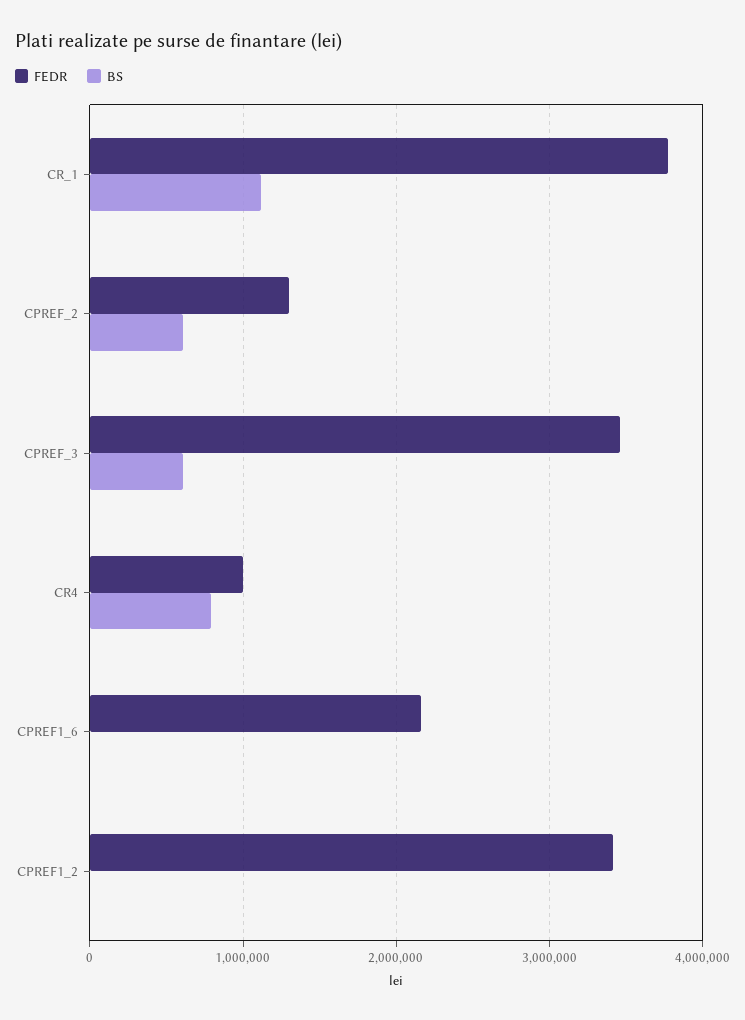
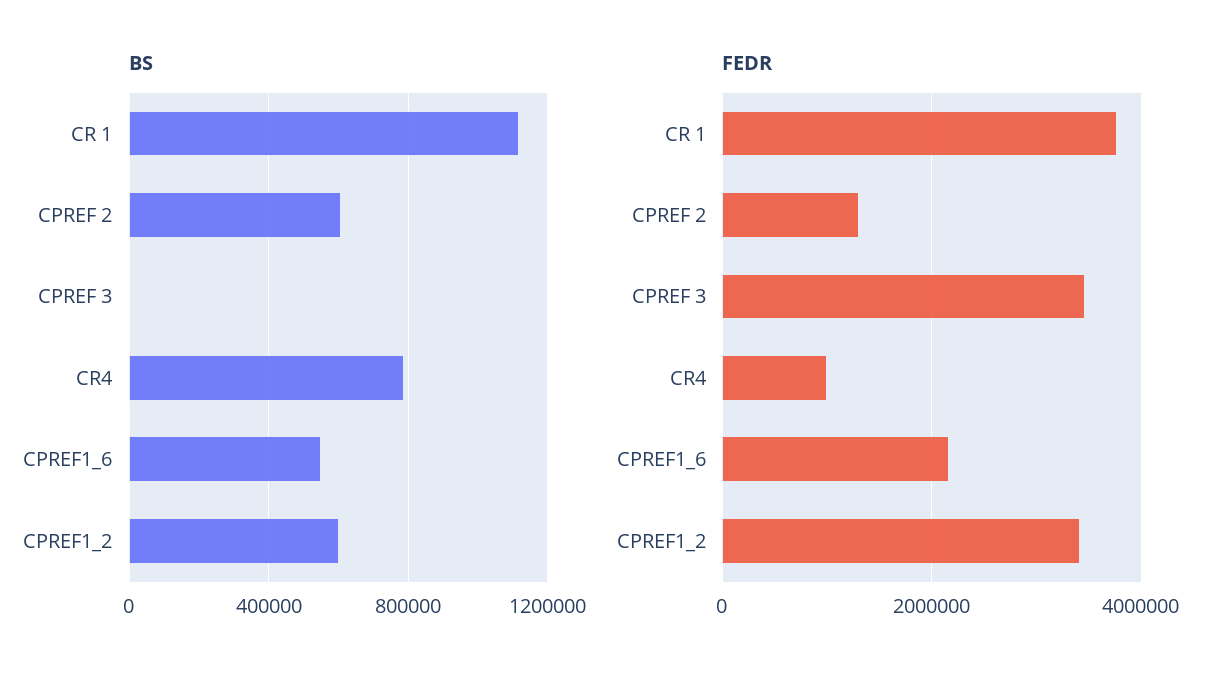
BS, CPREF_3: 600000 -> 0
BS, CPREF1_6: 0 -> 550000
BS, CPREF1_2: 0 -> 600000

